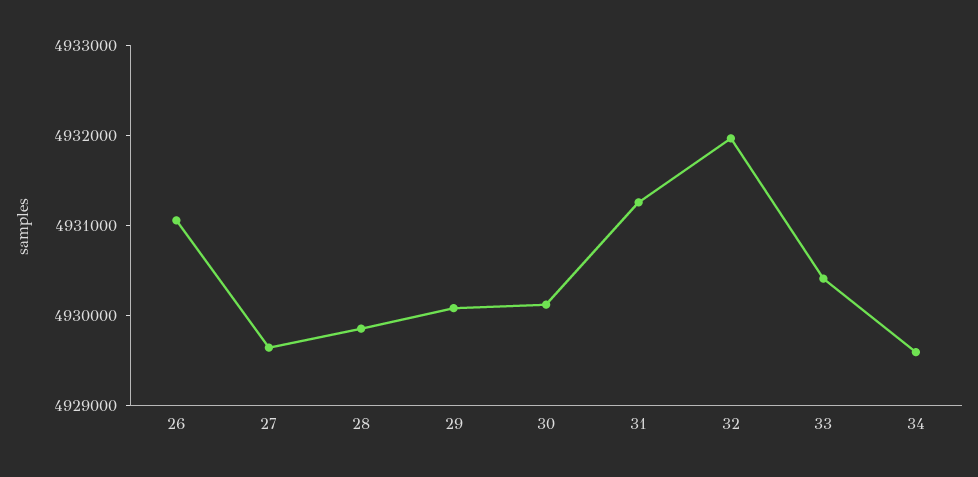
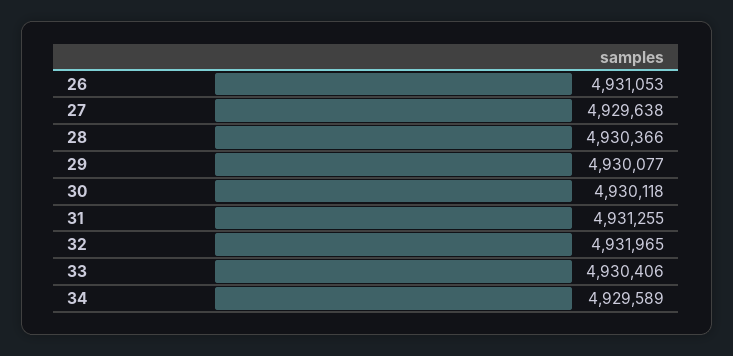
28: 4929800 -> 4930366

